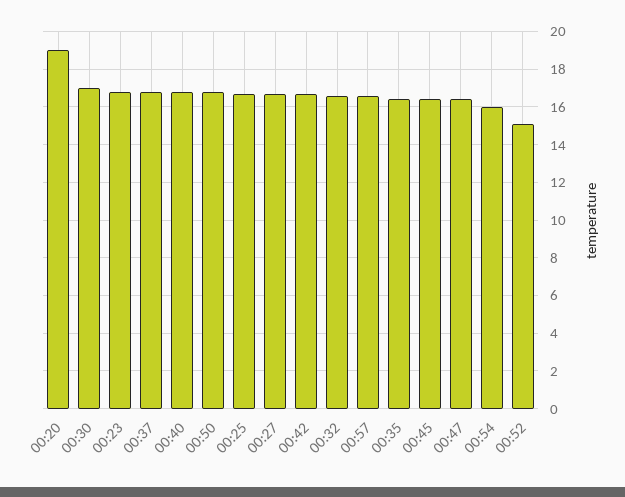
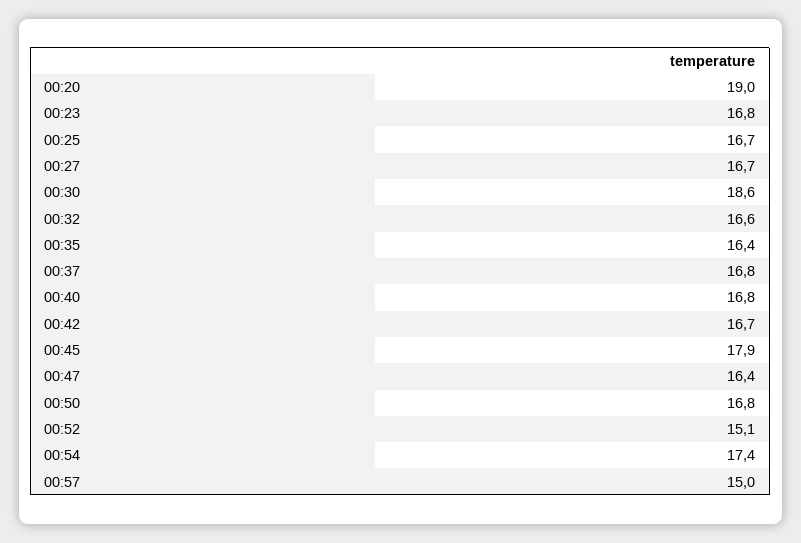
00:30: 17 -> 18.6
00:57: 16.5 -> 15
00:45: 16.5 -> 17.9
00:54: 16 -> 17.4

